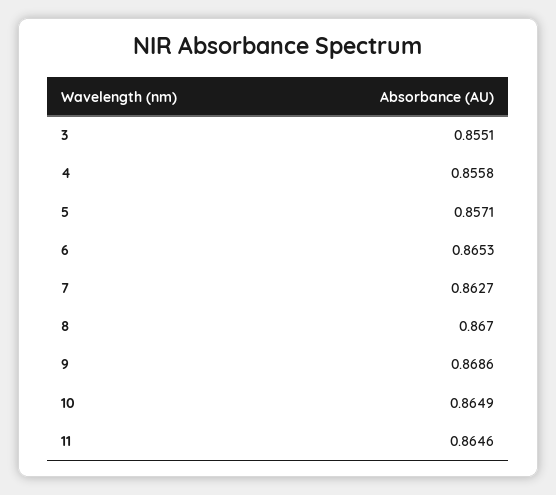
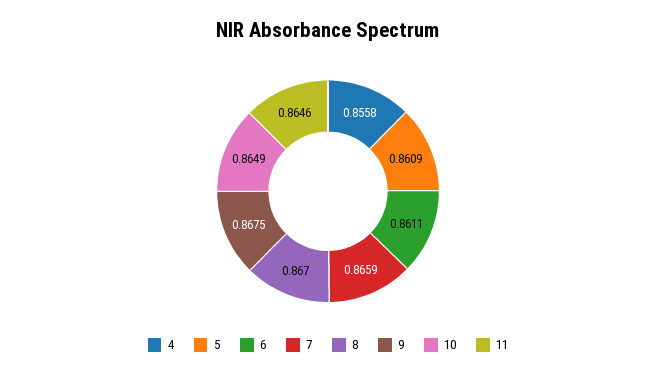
3: 0.8551 -> none
5: 0.8571 -> 0.8609
6: 0.8653 -> 0.8611
7: 0.8627 -> 0.8659
9: 0.8686 -> 0.8675

